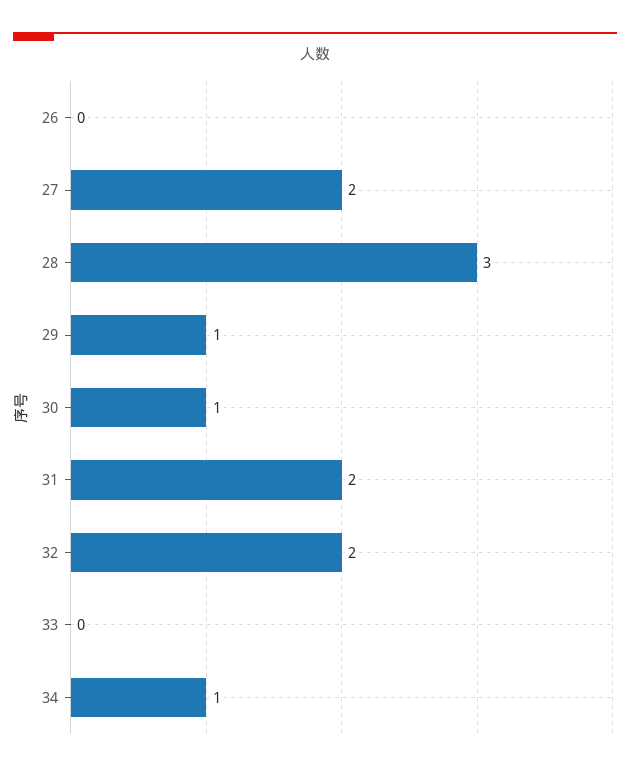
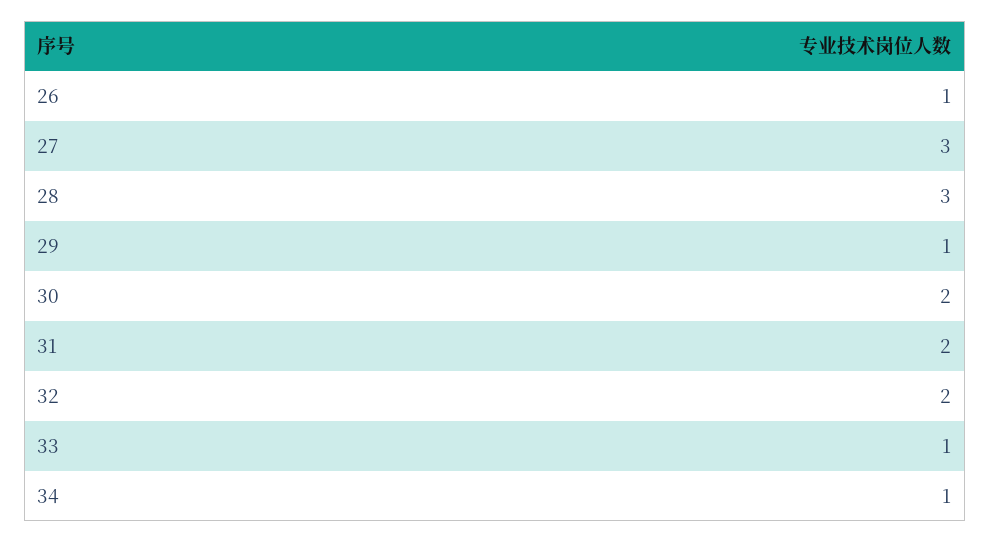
26: 0 -> 1
27: 2 -> 3
30: 1 -> 2
33: 0 -> 1

